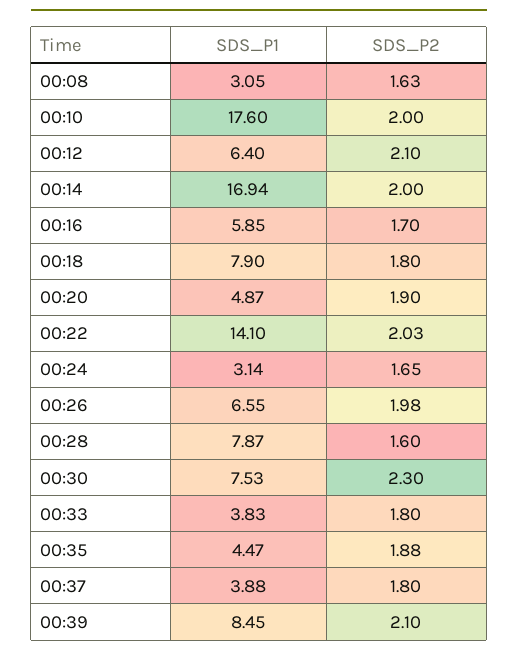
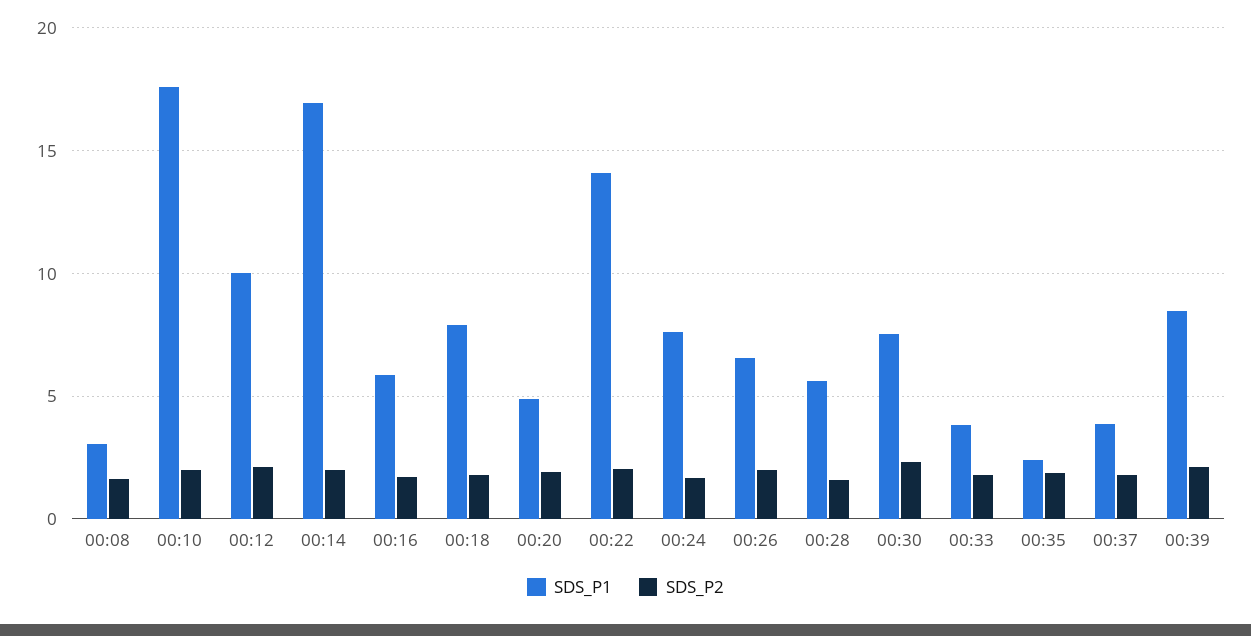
SDS_P1, 00:12: 6.4 -> 10
SDS_P1, 00:24: 3.14 -> 7.5
SDS_P1, 00:28: 7.87 -> 5.5
SDS_P1, 00:35: 4.47 -> 2.5

